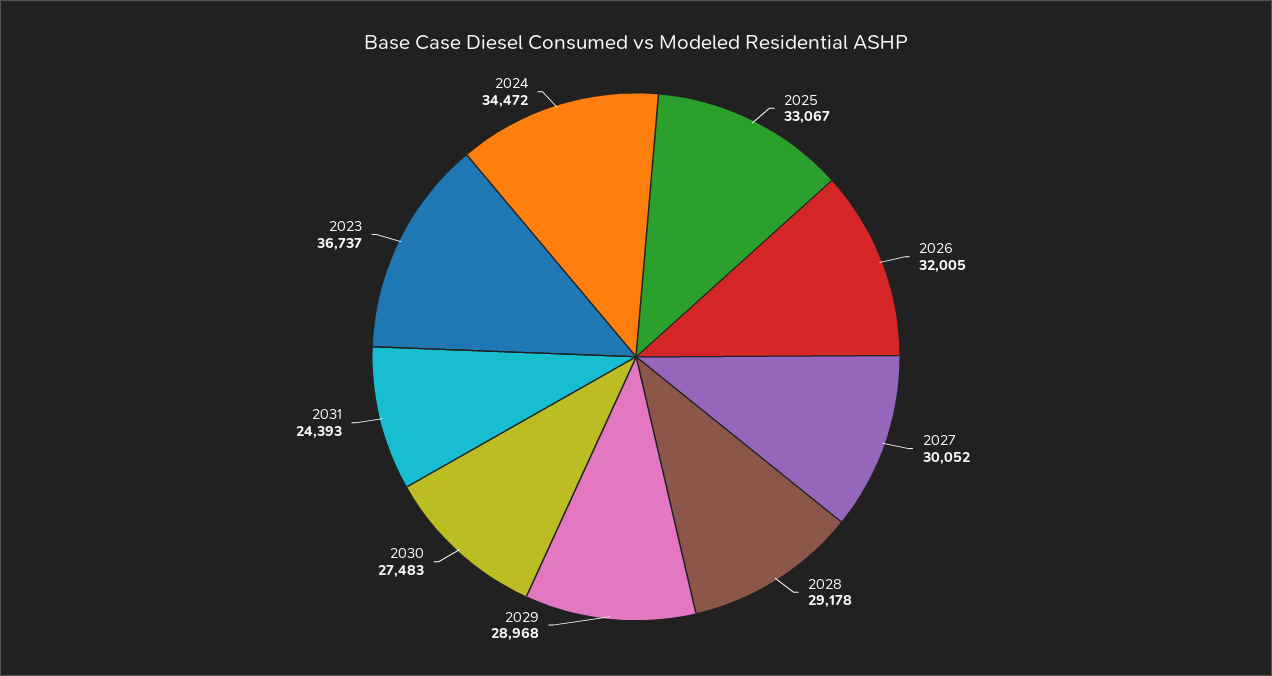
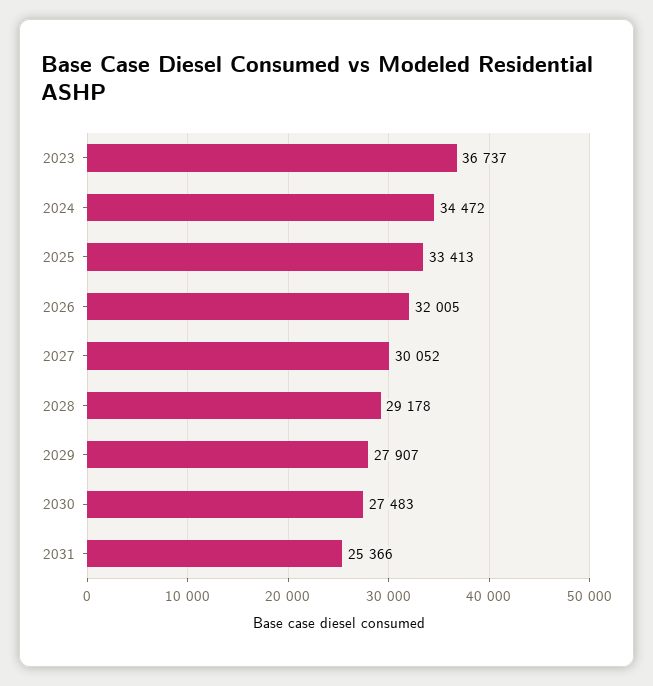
2025: 33067 -> 33413
2029: 28968 -> 27907
2031: 24393 -> 25366

